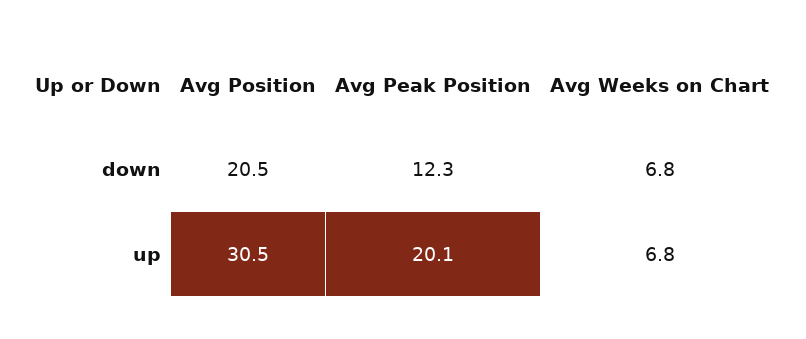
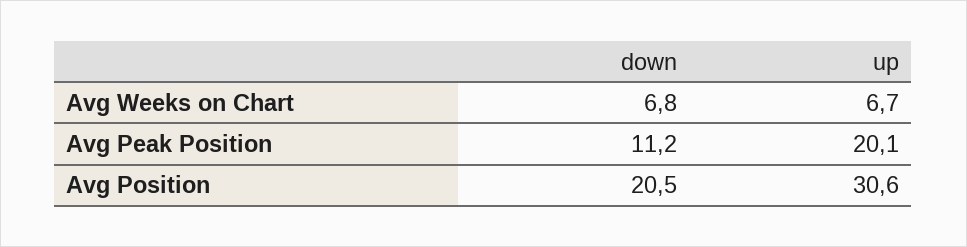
Avg Peak Position, down: 12.3 -> 11.2
Avg Position, up: 30.5 -> 30.6
Avg Weeks on Chart, up: 6.8 -> 6.7

